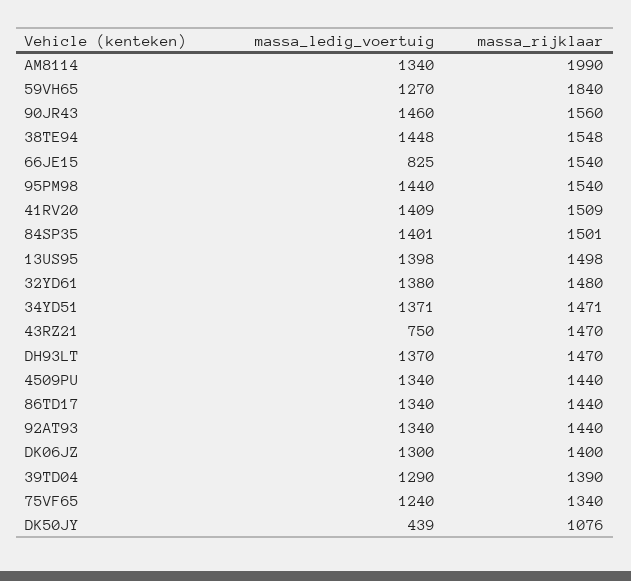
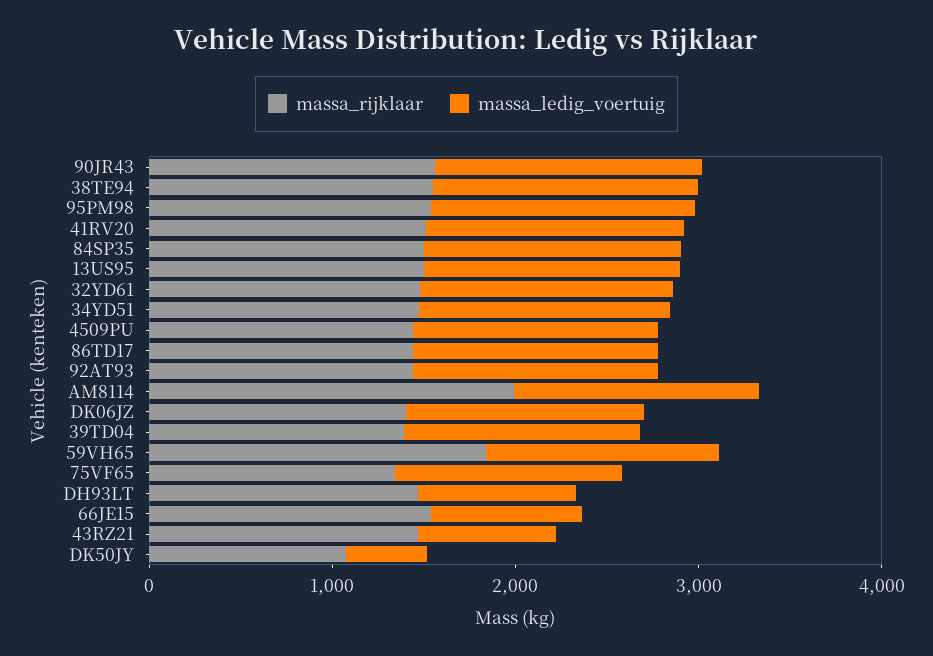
massa_ledig_voertuig, DH93LT: 1370 -> 800

